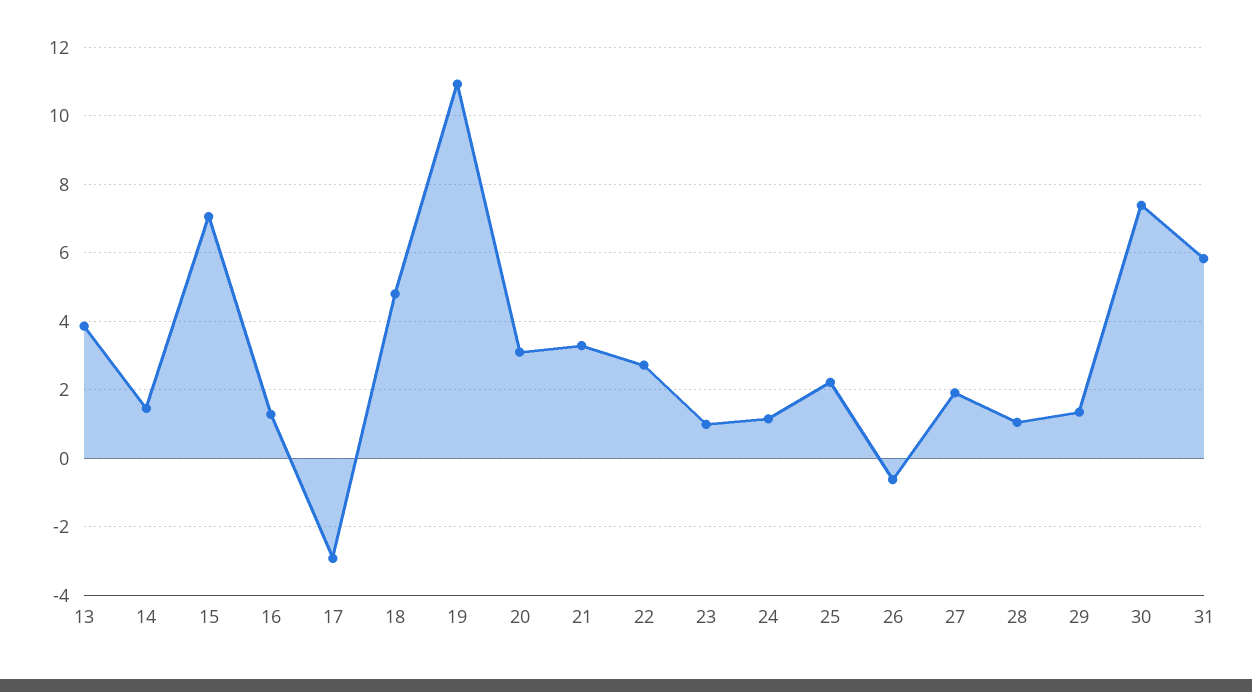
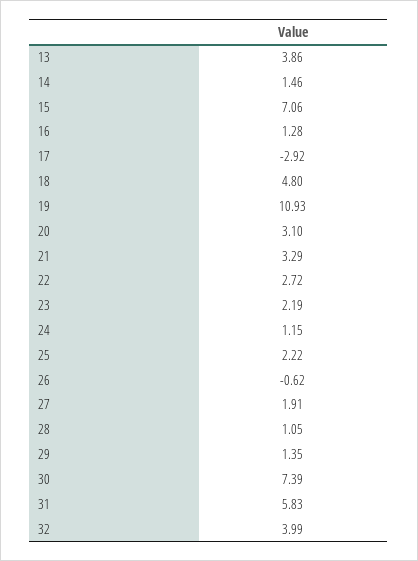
23: 1 -> 2.19
32: none -> 3.99

